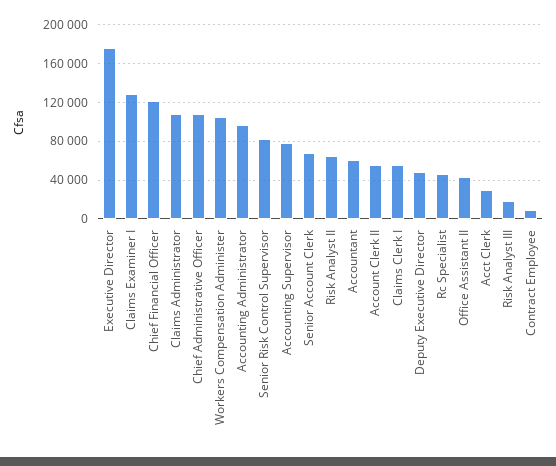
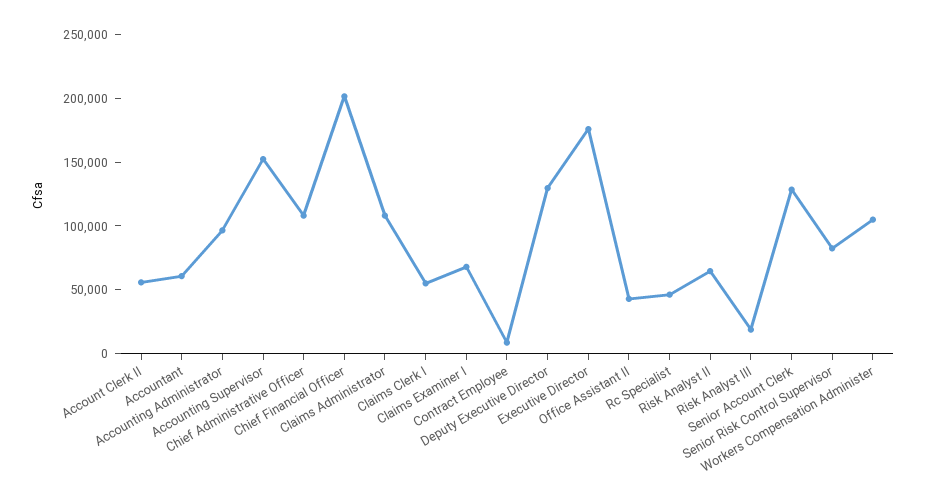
Claims Examiner I: 130000 -> 70000
Chief Financial Officer: 120000 -> 200000
Accounting Supervisor: 80000 -> 150000
Senior Account Clerk: 70000 -> 130000
Deputy Executive Director: 50000 -> 130000
Acct Clerk: 30000 -> none

